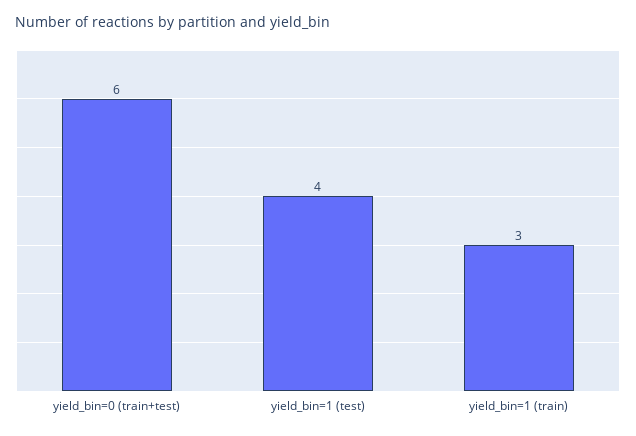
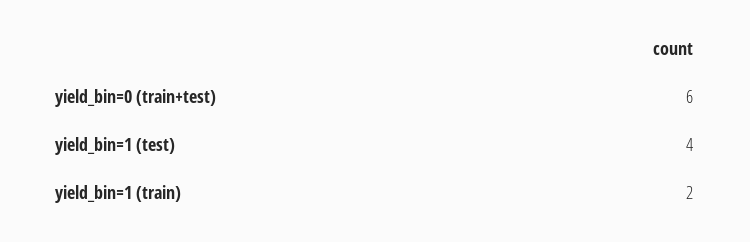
yield_bin=1 (train): 3 -> 2

